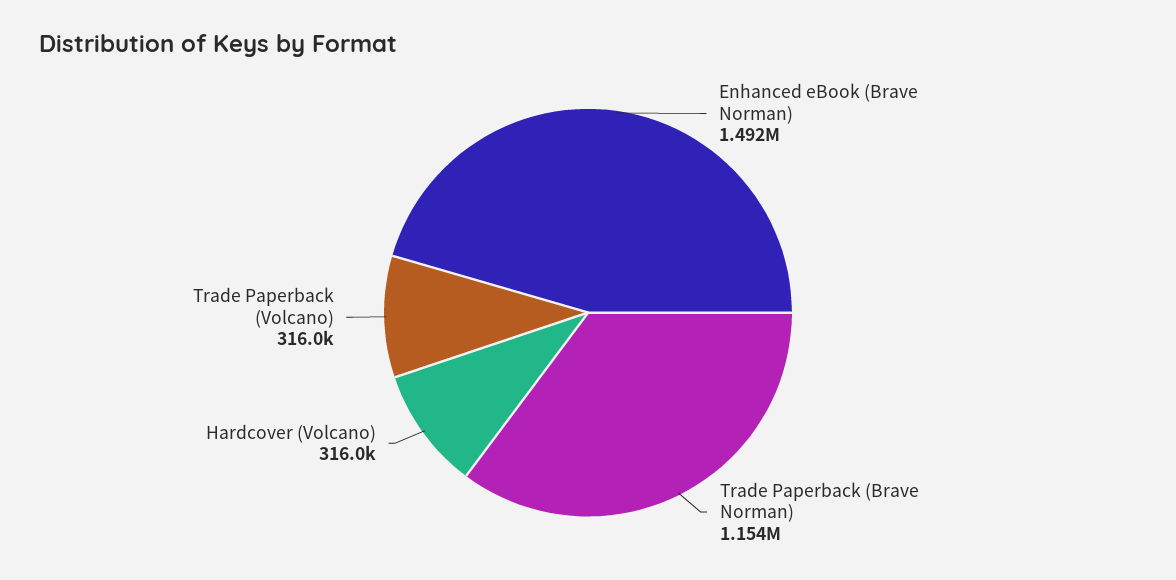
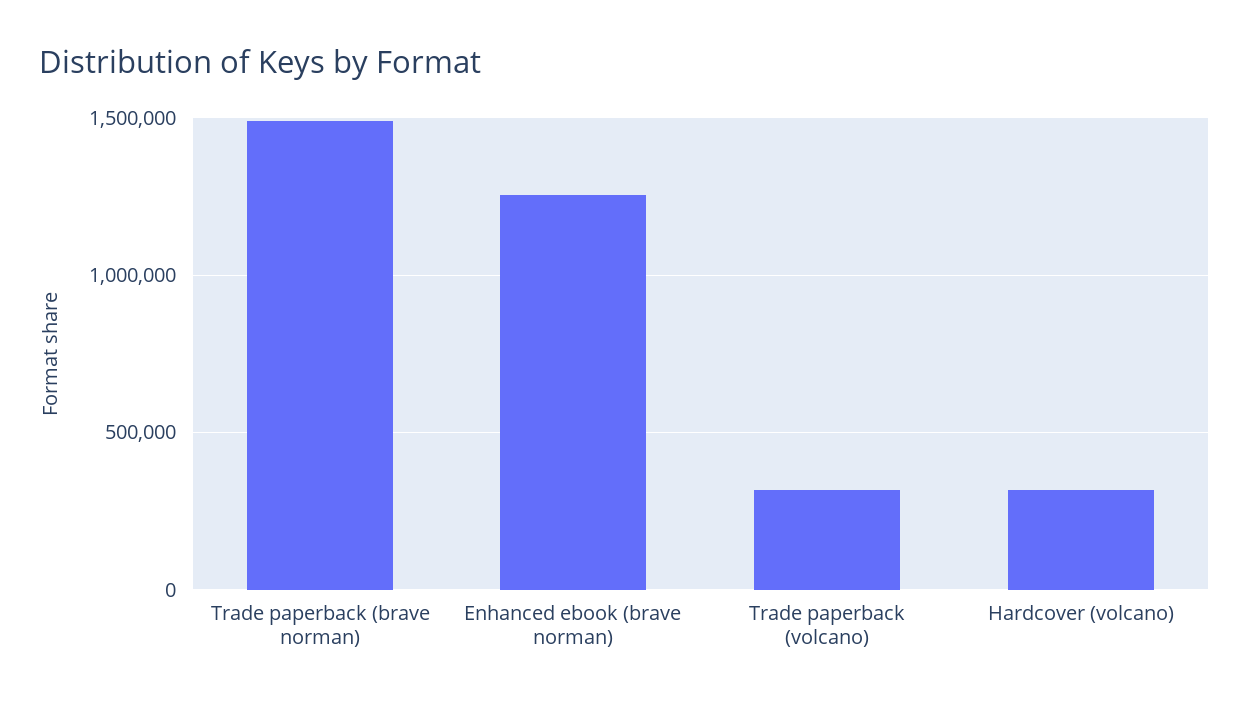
Enhanced eBook (Brave Norman): 1492000 -> 1250000
Trade Paperback (Brave Norman): 1154000 -> 1500000

